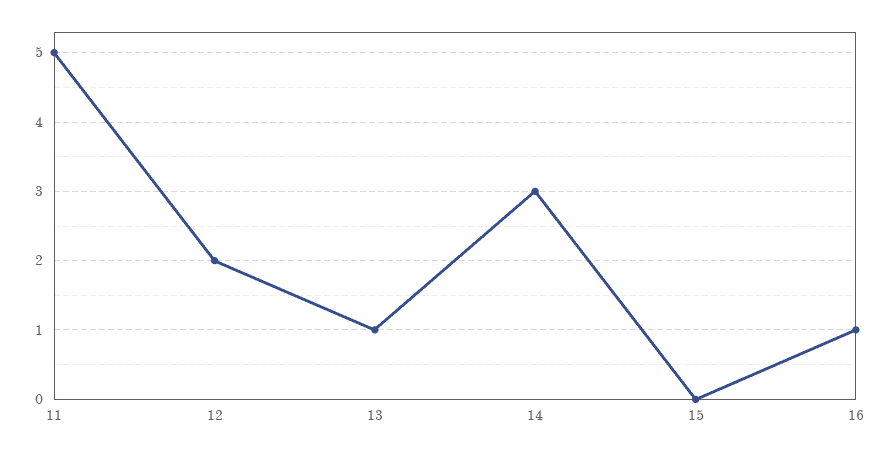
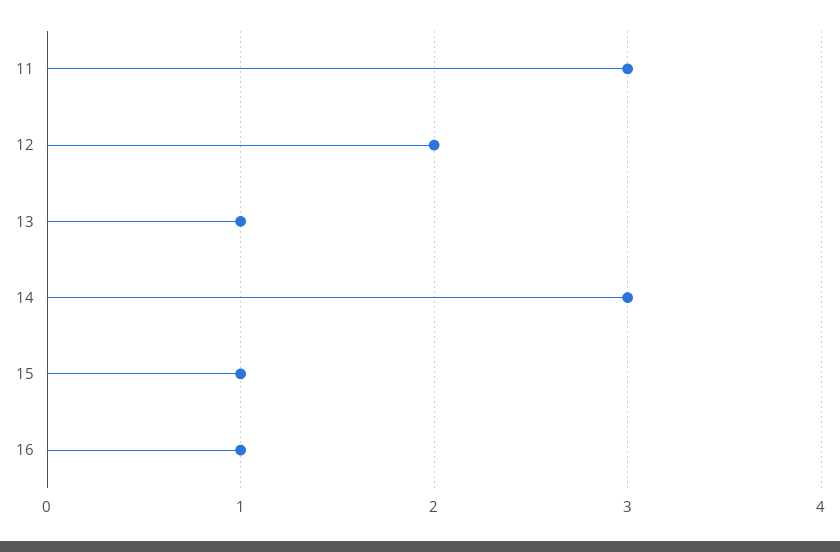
11: 5 -> 3
15: 0 -> 1

